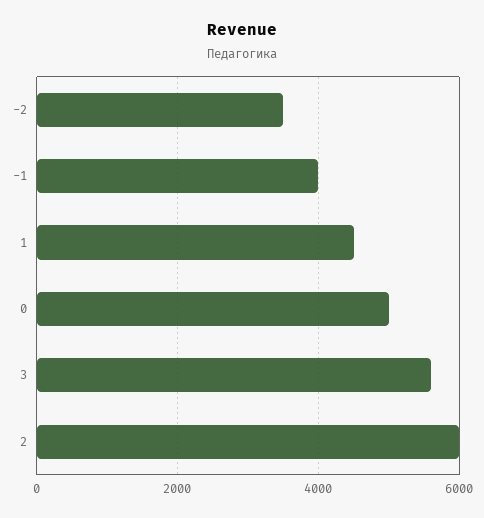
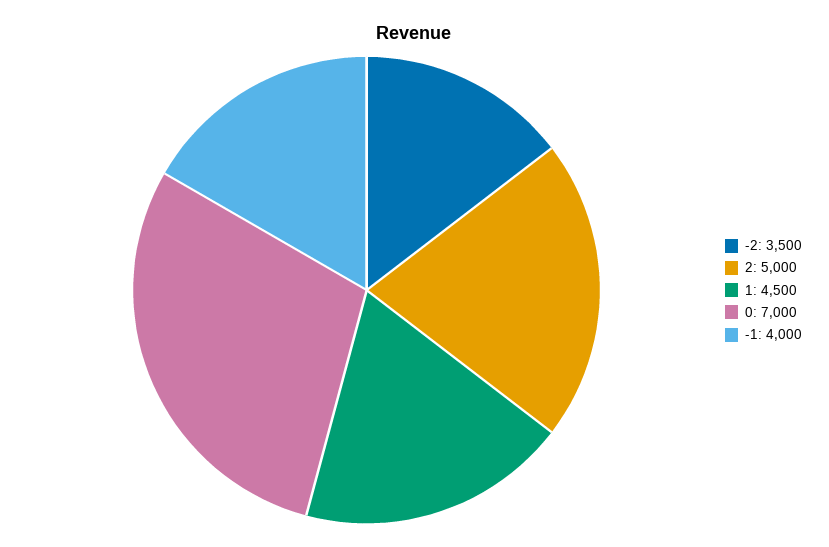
0: 5000 -> 7000
3: 5600 -> none
2: 6000 -> 5000

